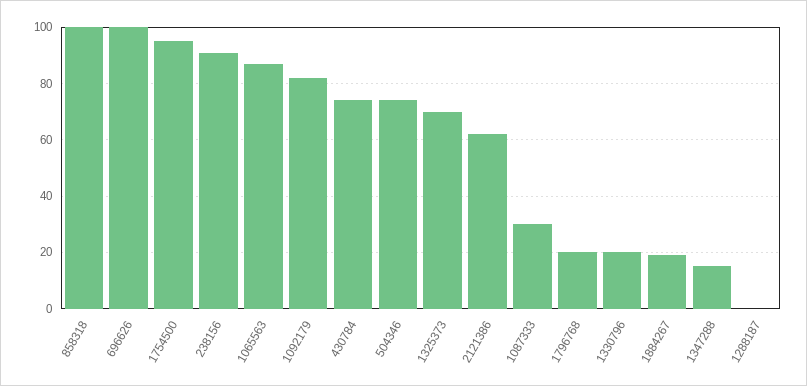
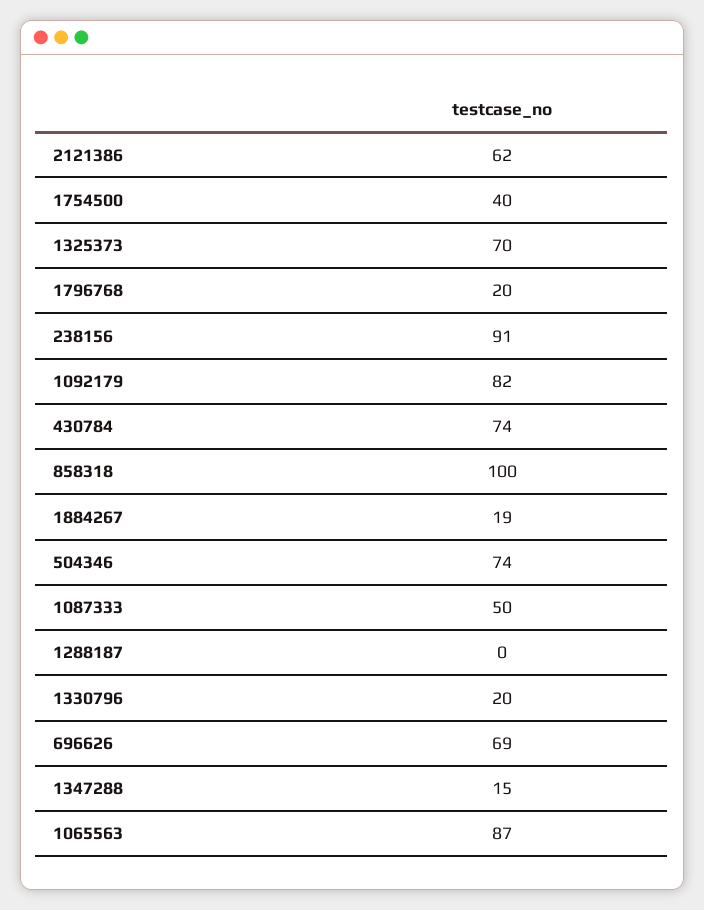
696626: 100 -> 69
1754500: 95 -> 40
1087333: 30 -> 50

